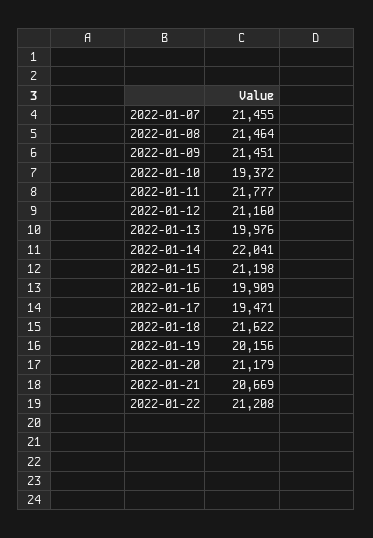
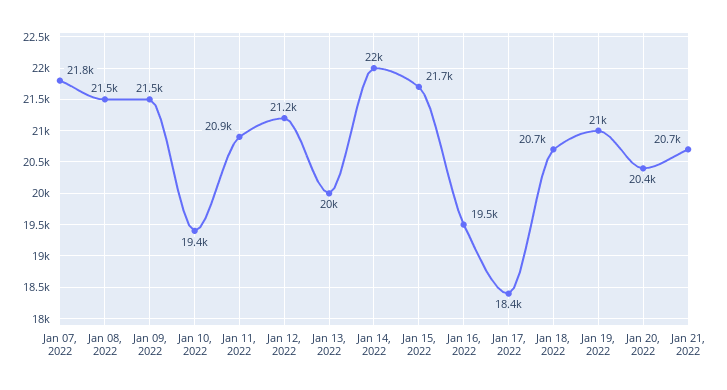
2022-01-07: 21455 -> 21800
2022-01-11: 21777 -> 20900
2022-01-15: 21198 -> 21700
2022-01-16: 19909 -> 19500
2022-01-17: 19471 -> 18400
2022-01-18: 21622 -> 20700
2022-01-19: 20156 -> 21000
2022-01-20: 21179 -> 20400
2022-01-22: 21208 -> none

